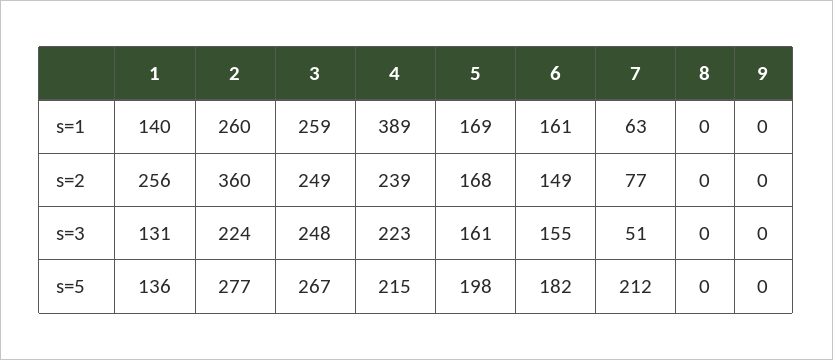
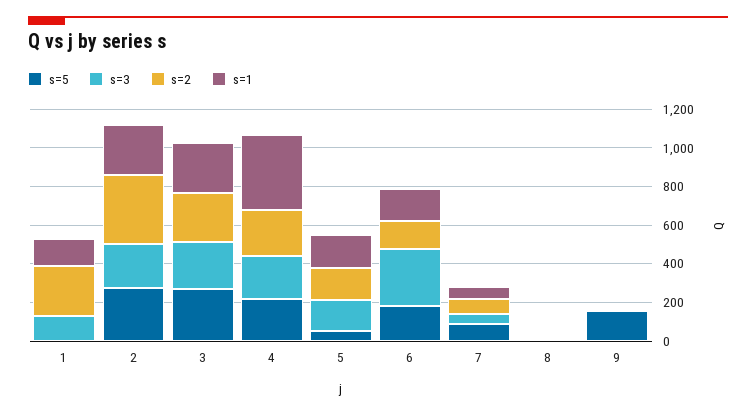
s=3, 6: 155 -> 300
s=5, 1: 136 -> 0
s=5, 5: 198 -> 50
s=5, 7: 212 -> 100
s=5, 9: 0 -> 150

